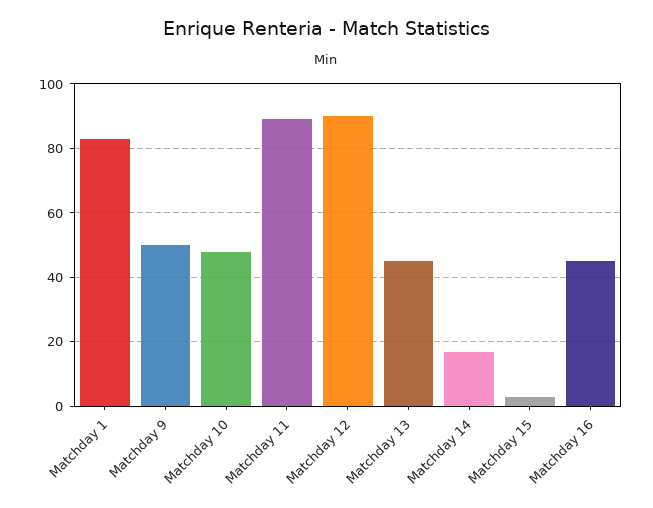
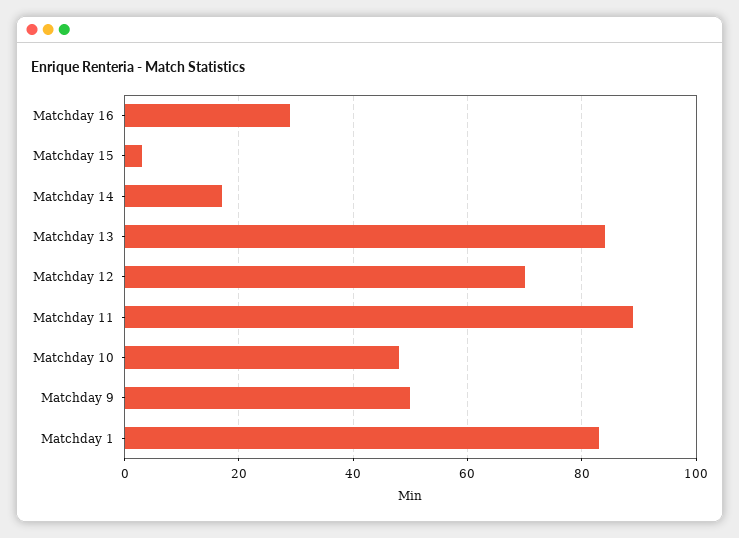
Matchday 12: 90 -> 70
Matchday 13: 45 -> 85
Matchday 16: 45 -> 30

